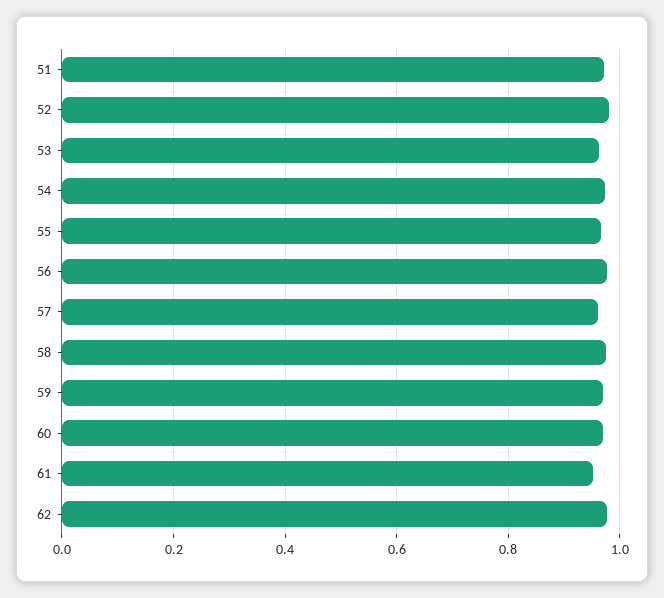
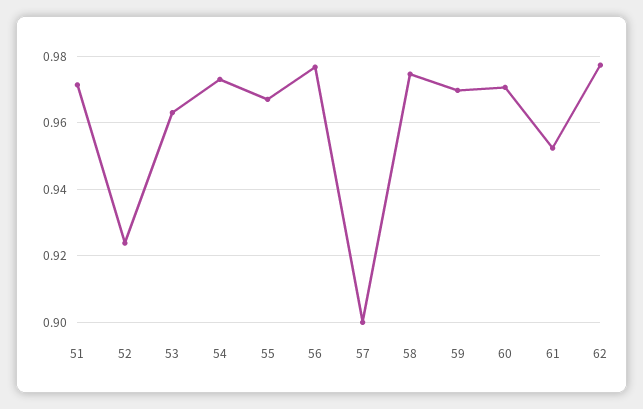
52: 0.98 -> 0.924
57: 0.96 -> 0.9

